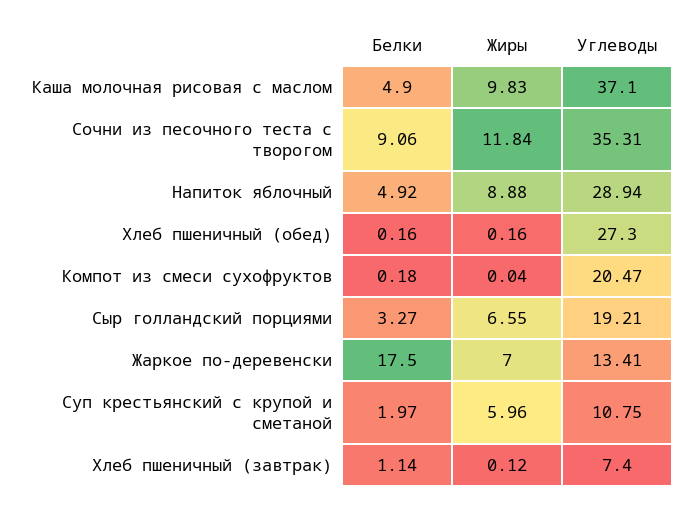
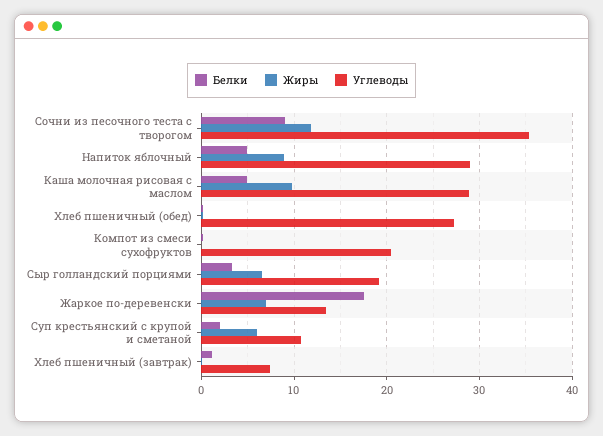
Углеводы, Каша молочная рисовая с маслом: 37.1 -> 29

